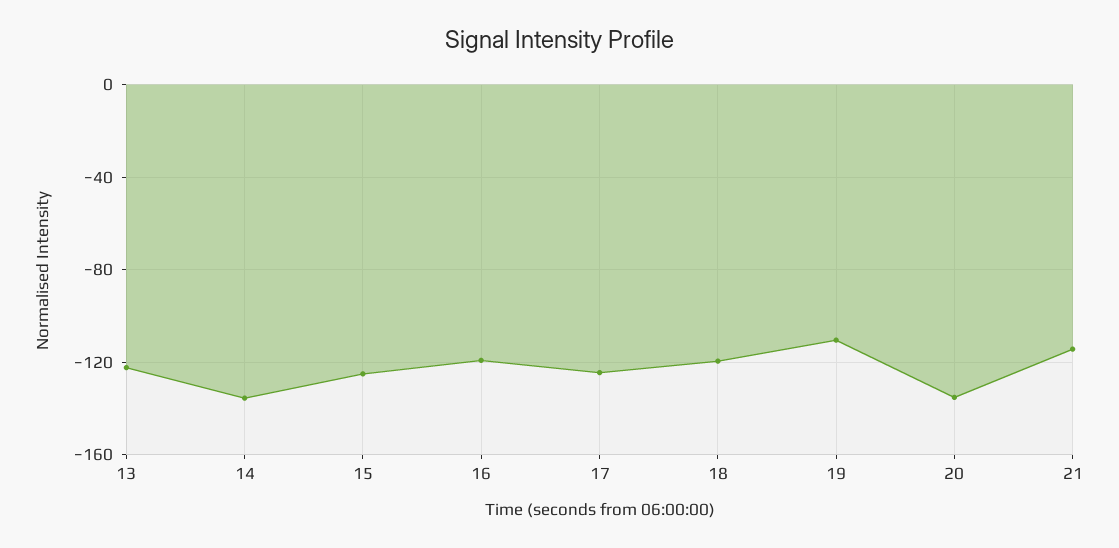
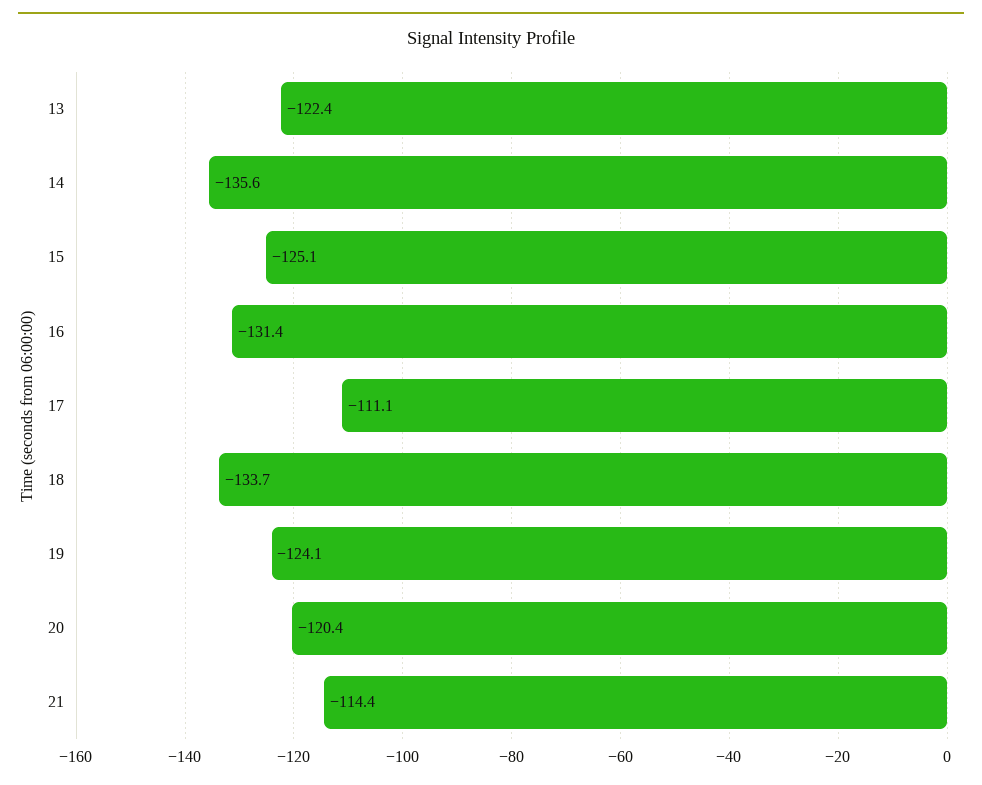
16: -120 -> -131.4
17: -125 -> -111.1
18: -120 -> -133.7
19: -110 -> -124.1
20: -135 -> -120.4

